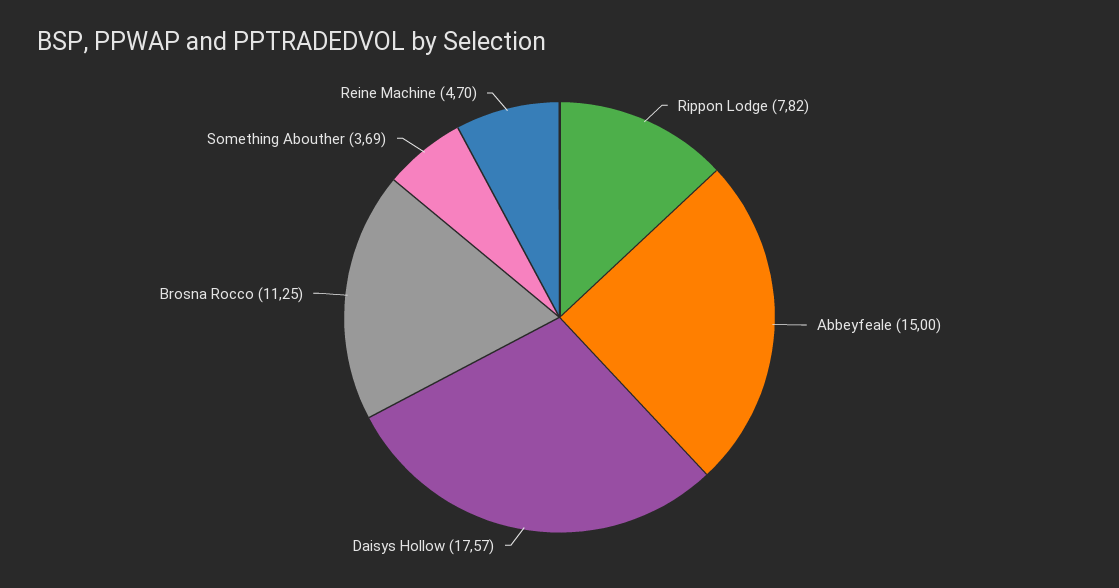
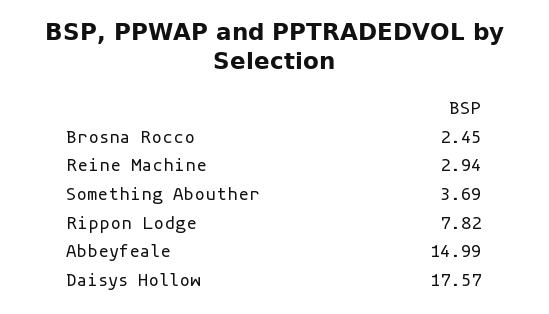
Abbeyfeale: 15 -> 14.99
Brosna Rocco: 11.25 -> 2.45
Reine Machine: 4.7 -> 2.94

